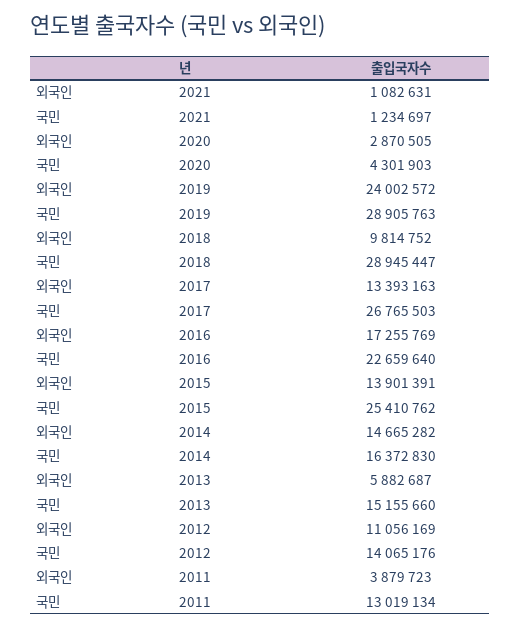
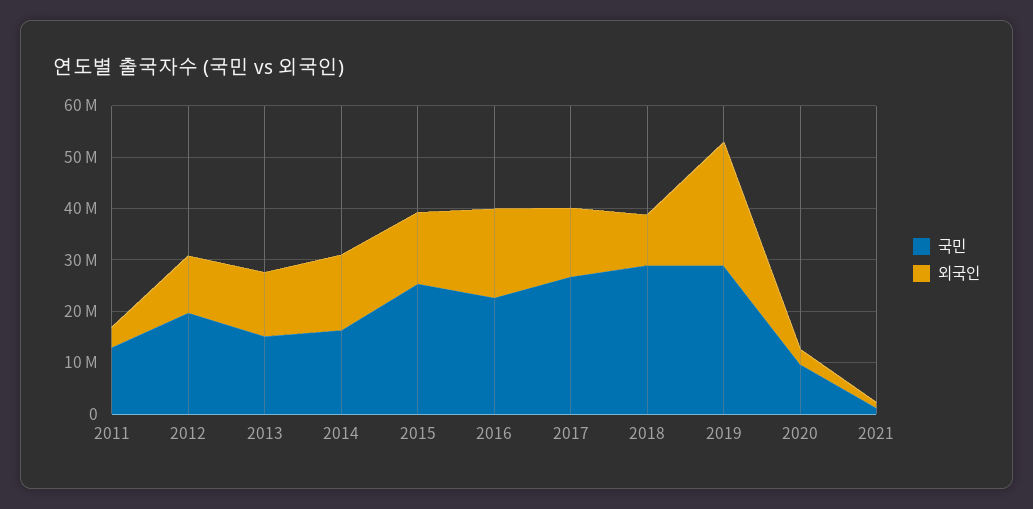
국민, 2020: 4301903 -> 10000000
외국인, 2013: 5882687 -> 12000000
국민, 2012: 14065176 -> 20000000

